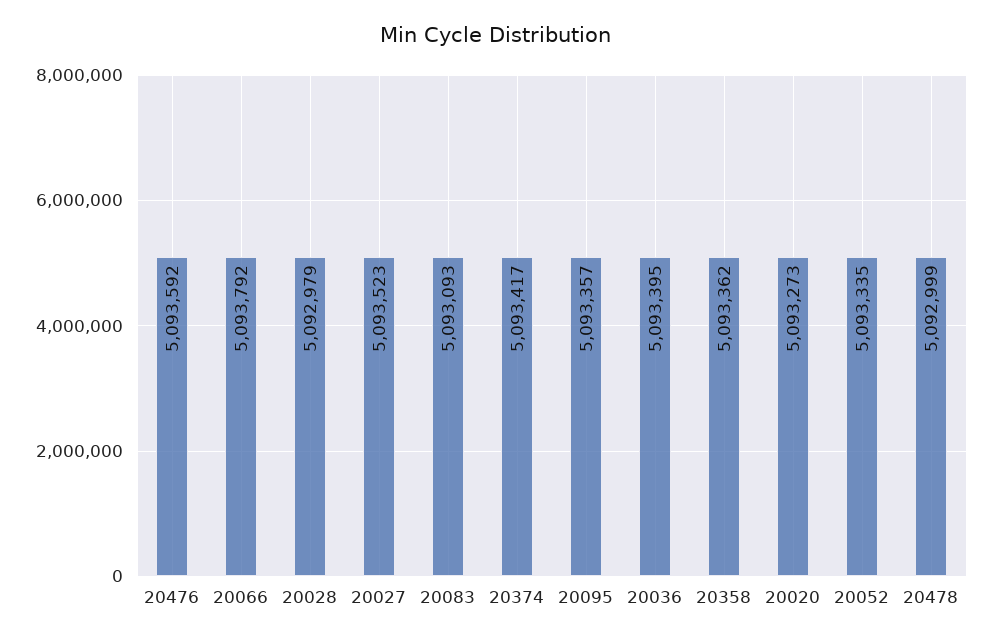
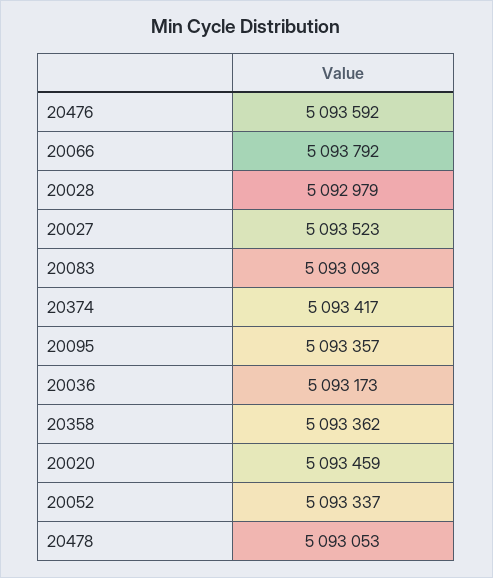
20036: 5093395 -> 5093173
20020: 5093273 -> 5093459
20052: 5093335 -> 5093337
20478: 5092999 -> 5093053

